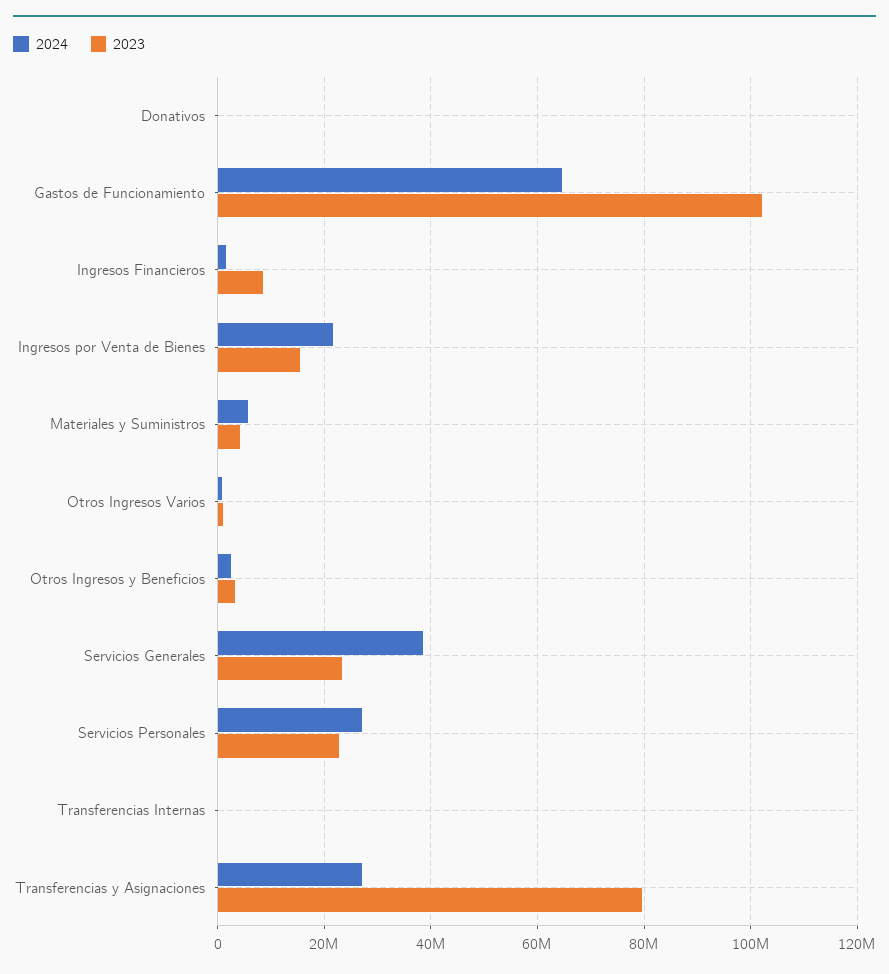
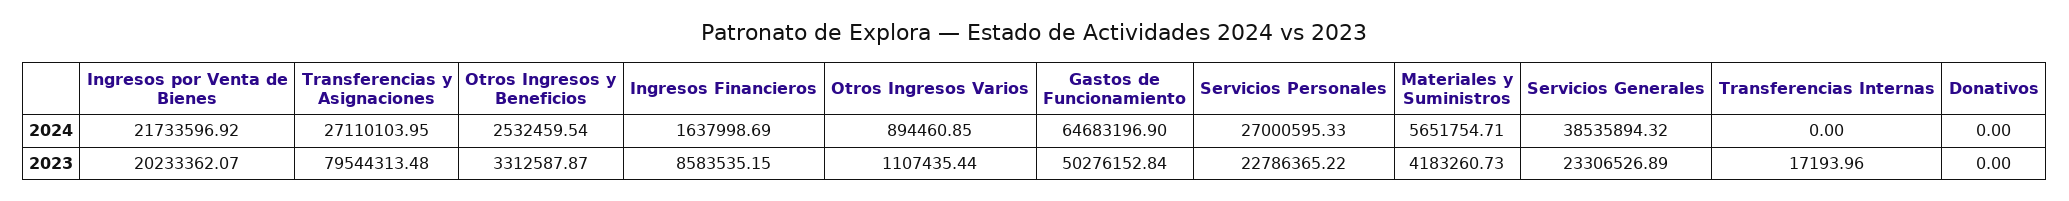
2023, Gastos de Funcionamiento: 102000000 -> 50276152.84
2023, Ingresos por Venta de Bienes: 16000000 -> 20233362.07

